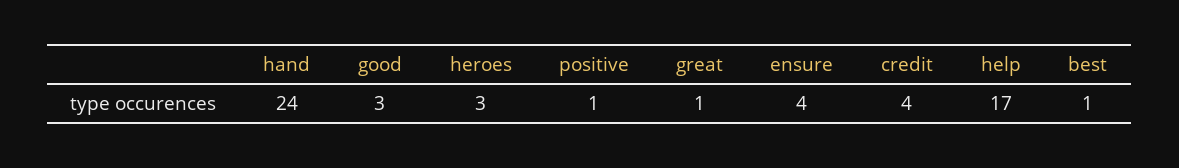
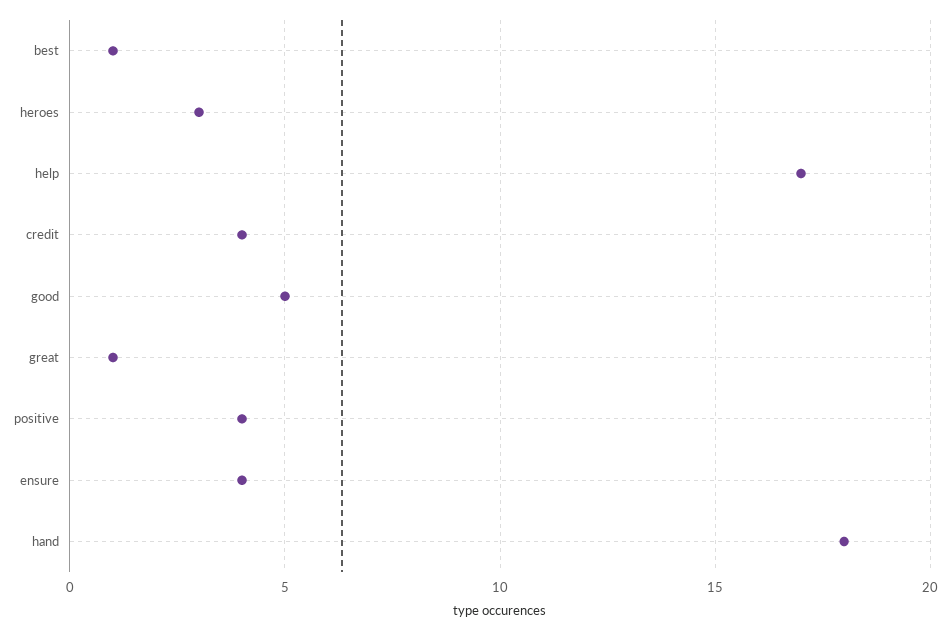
hand: 24 -> 18
good: 3 -> 5
positive: 1 -> 4

